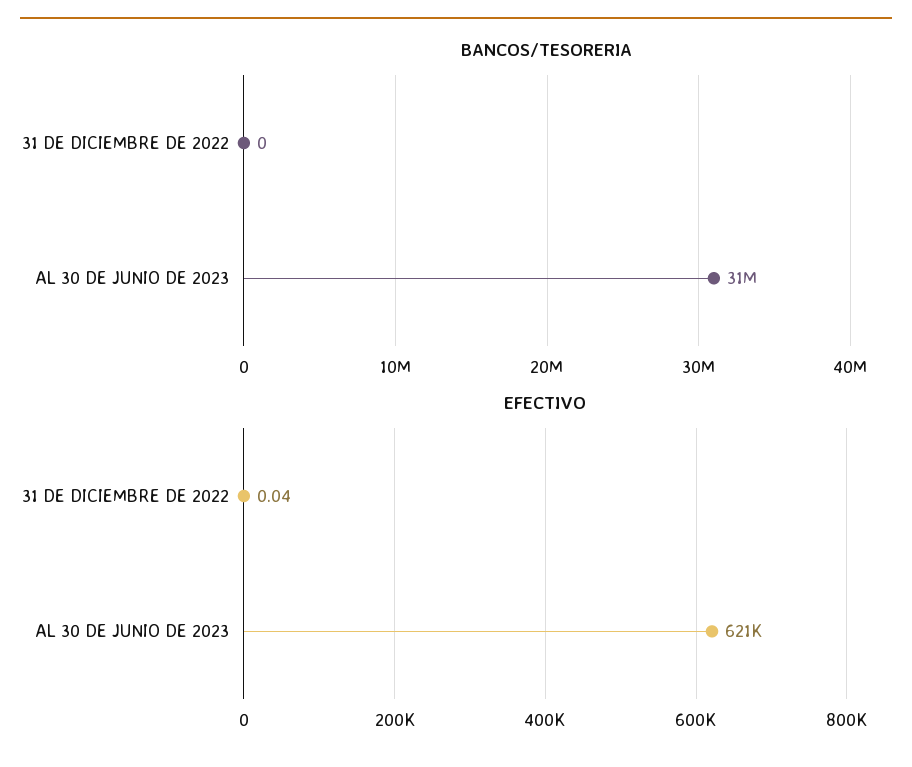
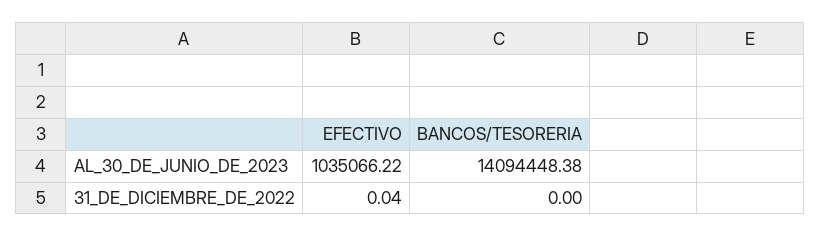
BANCOS/TESORERIA, AL 30 DE JUNIO DE 2023: 31000000 -> 14094448.38
EFECTIVO, AL 30 DE JUNIO DE 2023: 621000 -> 1035066.22

